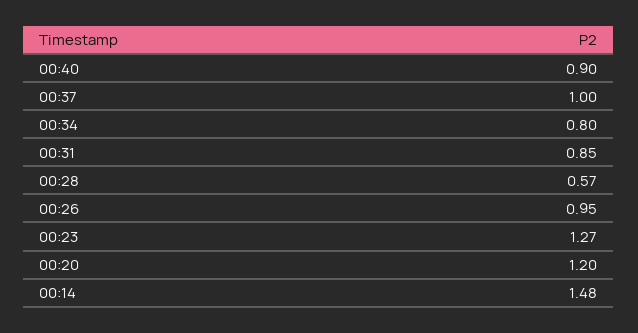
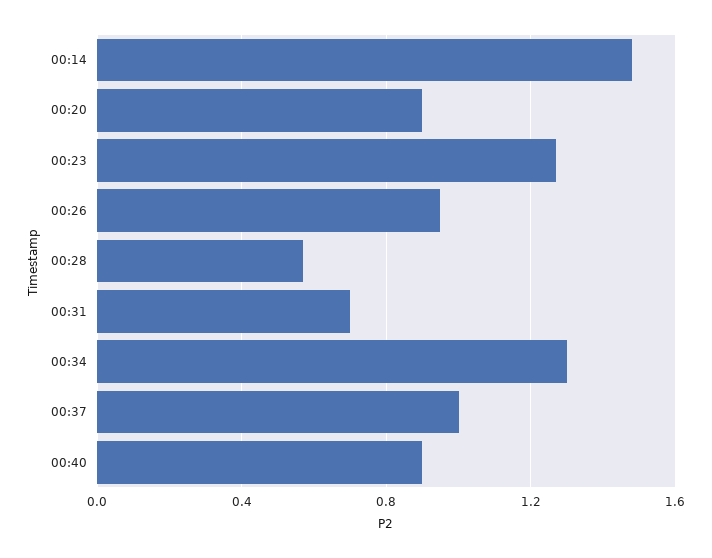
00:34: 0.8 -> 1.3
00:31: 0.85 -> 0.7
00:20: 1.2 -> 0.9

